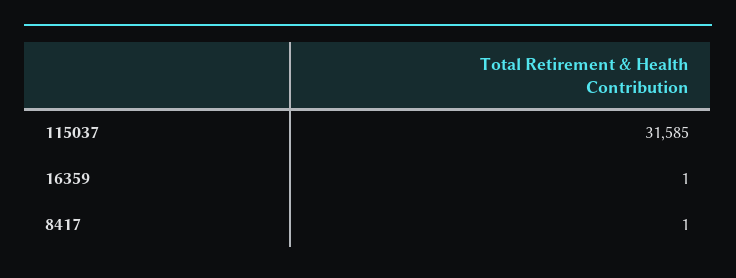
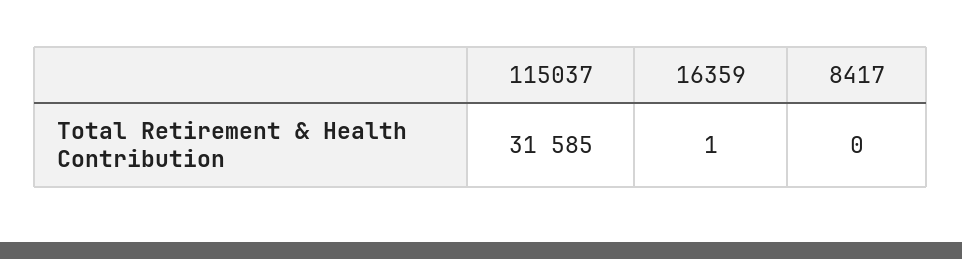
8417: 1 -> 0

